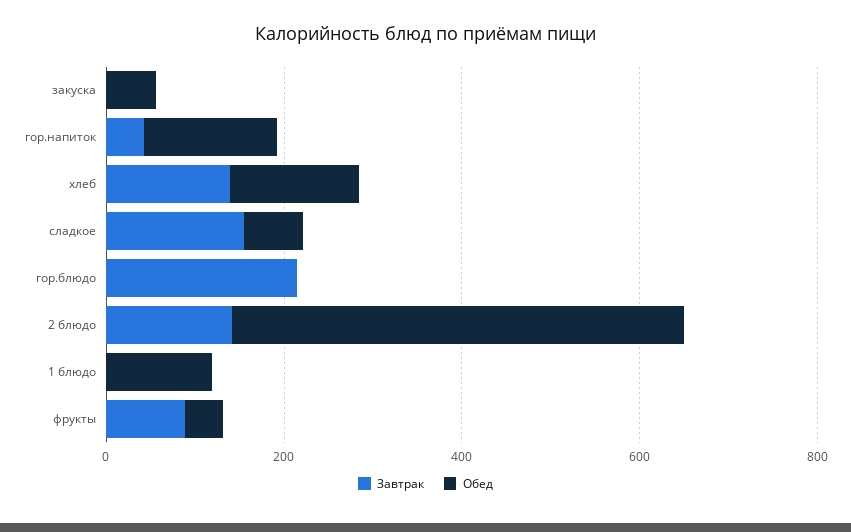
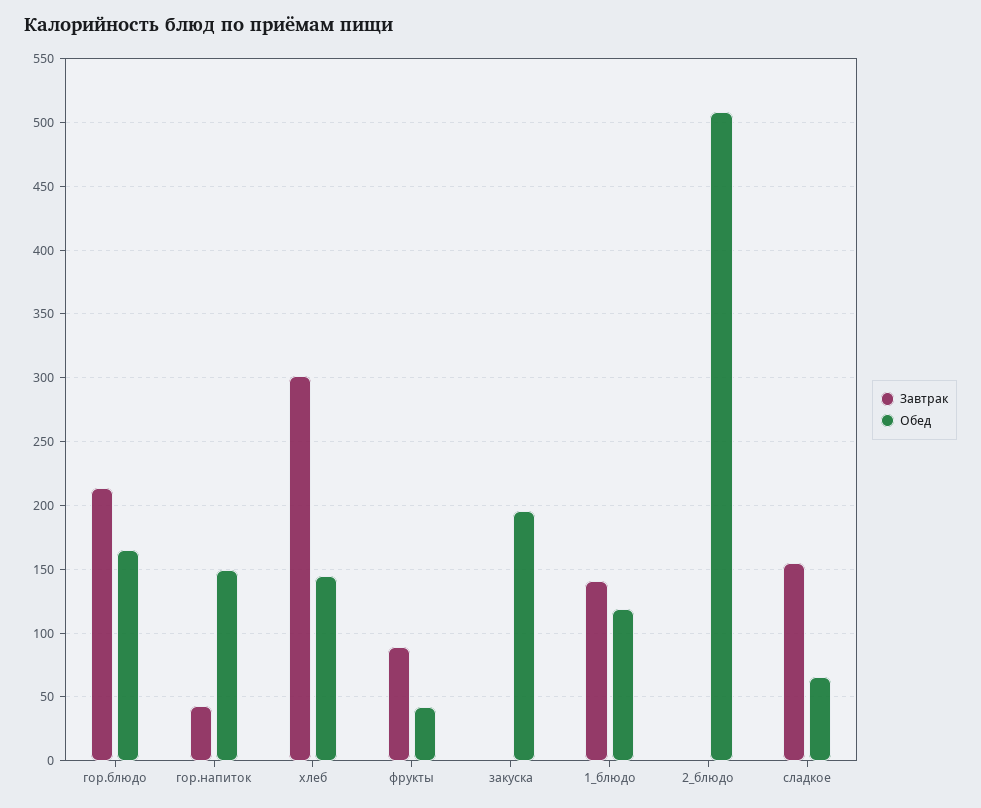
Обед, закуска: 50 -> 195
Завтрак, хлеб: 150 -> 300
Обед, гор.блюдо: 0 -> 165
Завтрак, 2 блюдо: 150 -> 0
Завтрак, 1 блюдо: 0 -> 140

